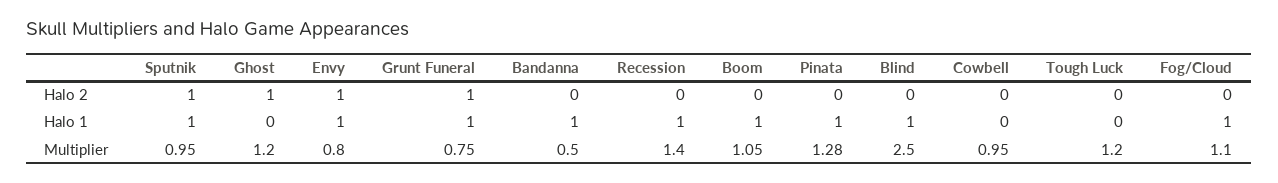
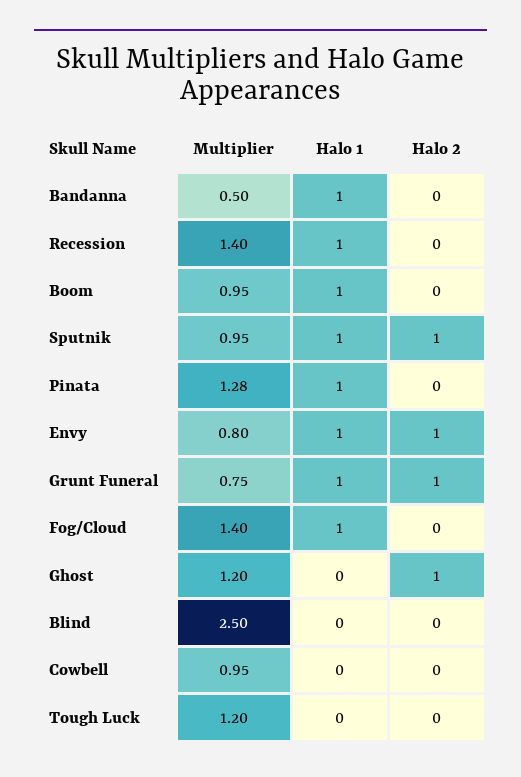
Blind, Halo 1: 1 -> 0
Boom, Multiplier: 1.05 -> 0.95
Fog/Cloud, Multiplier: 1.1 -> 1.4

